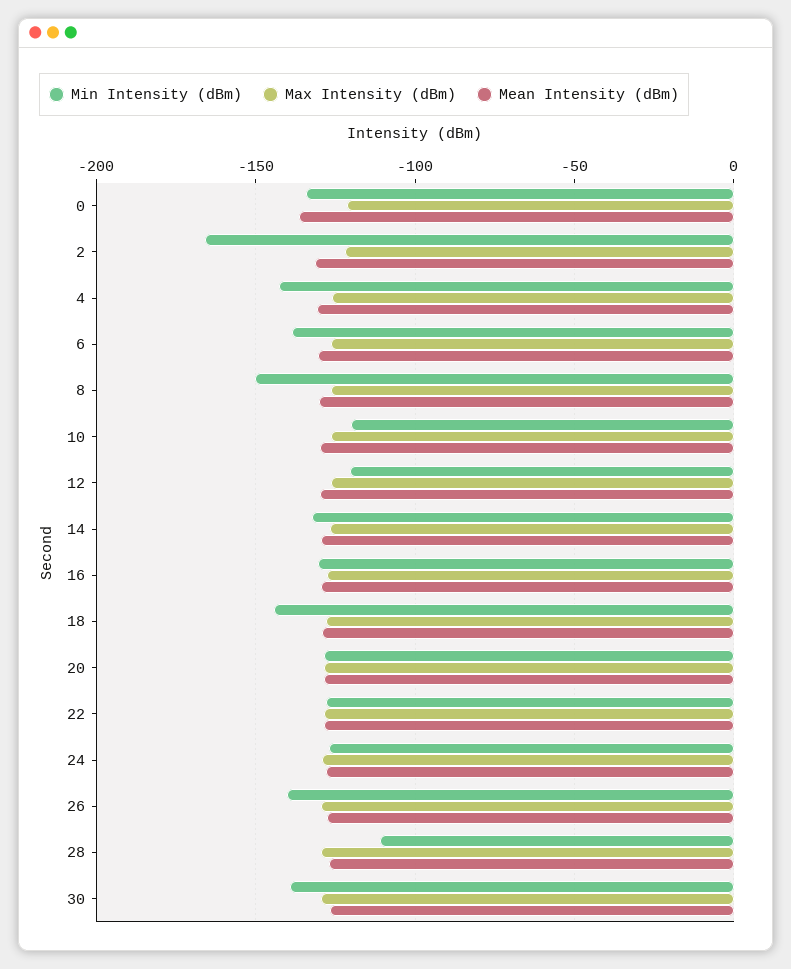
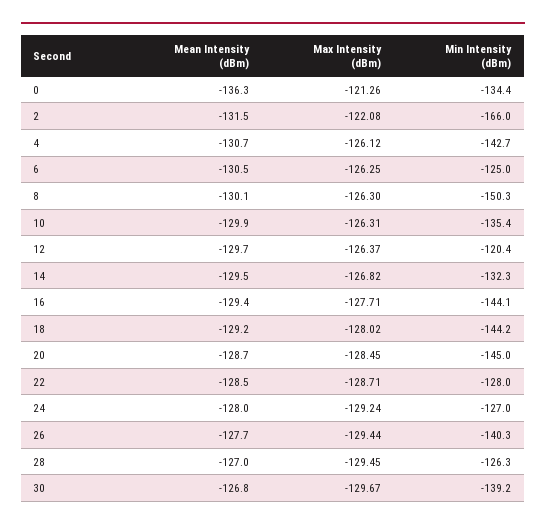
Min Intensity (dBm), 6: -140 -> -125
Min Intensity (dBm), 10: -120 -> -135.4
Min Intensity (dBm), 16: -130 -> -144.1
Min Intensity (dBm), 20: -130 -> -145
Min Intensity (dBm), 28: -110 -> -126.3

